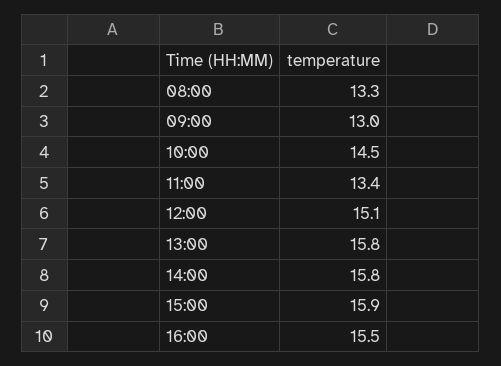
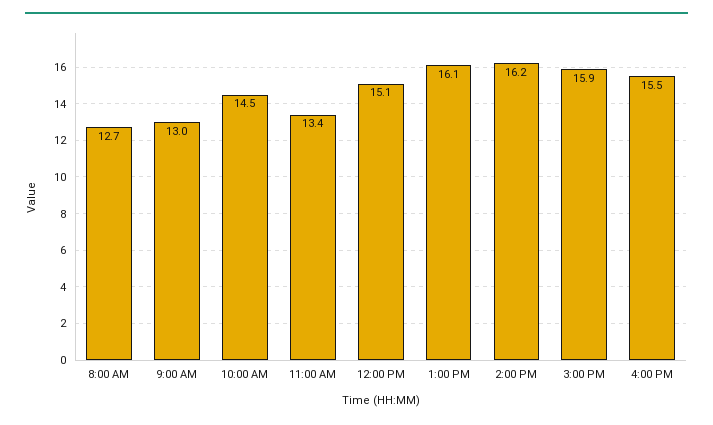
08:00: 13.3 -> 12.7
13:00: 15.8 -> 16.1
14:00: 15.8 -> 16.2

